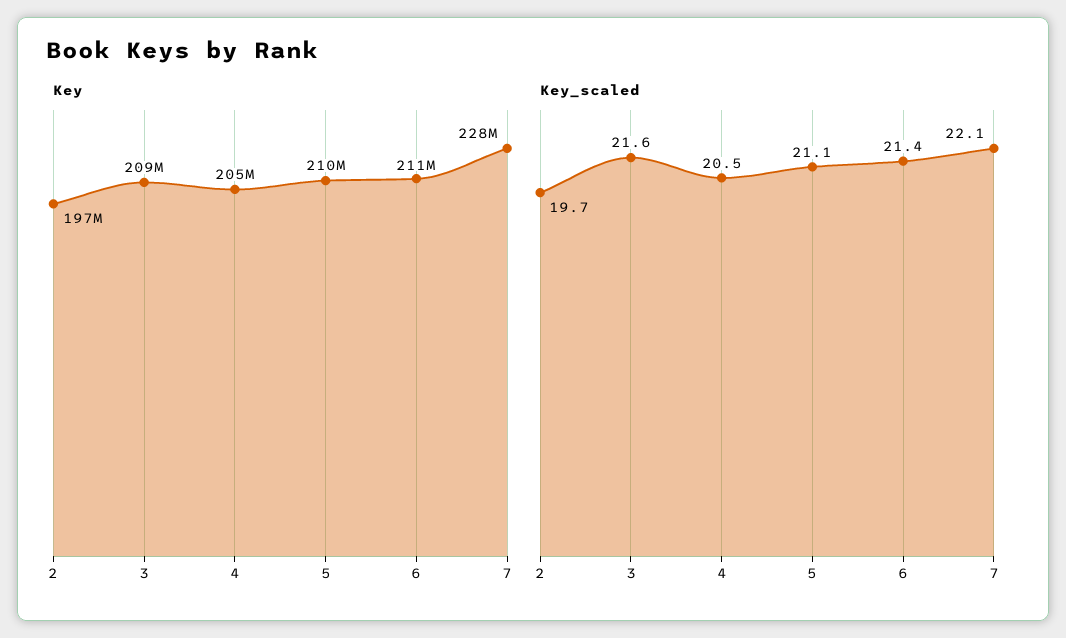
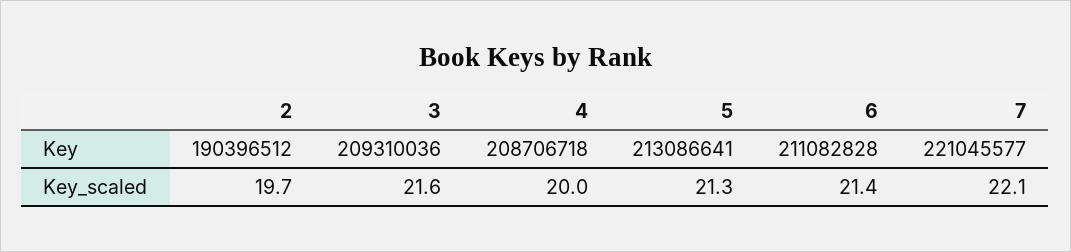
Key, 2: 197000000 -> 190396512
Key, 4: 205000000 -> 208706718
Key, 5: 210000000 -> 213086641
Key, 7: 228000000 -> 221045577
Key_scaled, 4: 20.5 -> 20
Key_scaled, 5: 21.1 -> 21.3

